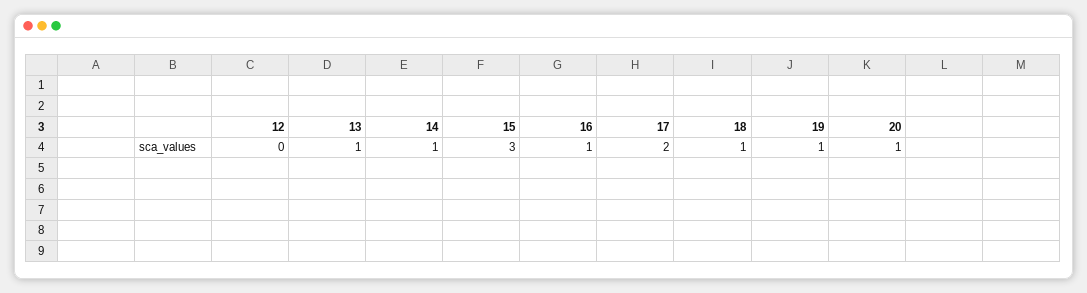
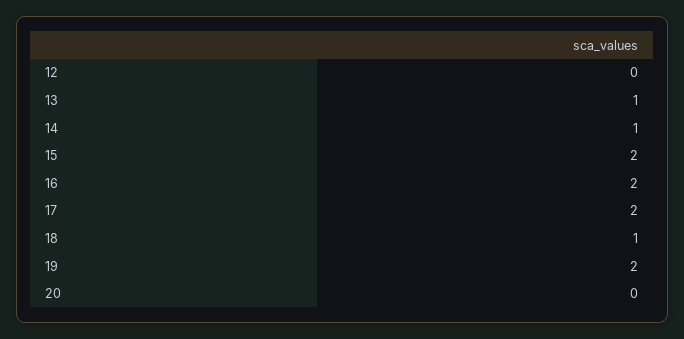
15: 3 -> 2
16: 1 -> 2
19: 1 -> 2
20: 1 -> 0

